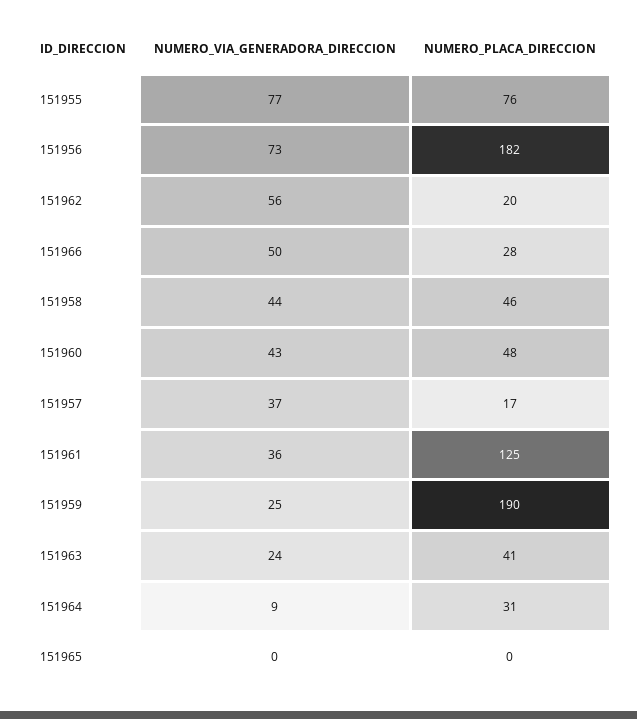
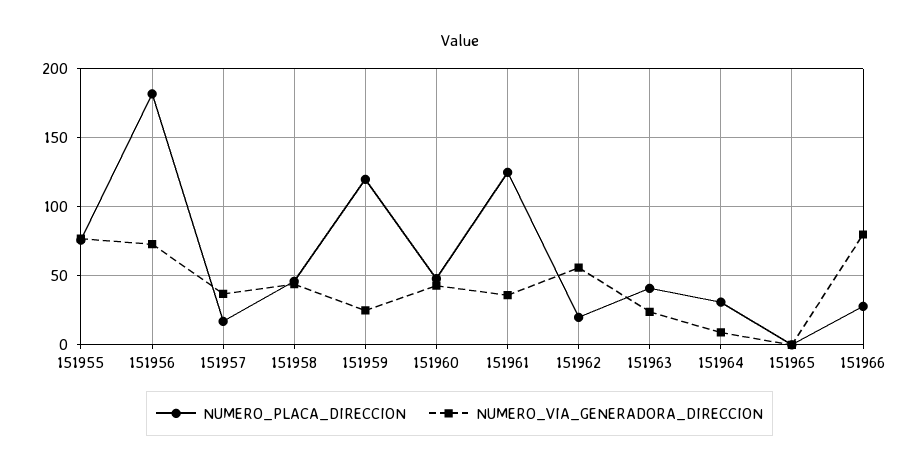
NUMERO_VIA_GENERADORA_DIRECCION, 151966: 50 -> 80
NUMERO_PLACA_DIRECCION, 151959: 190 -> 120

